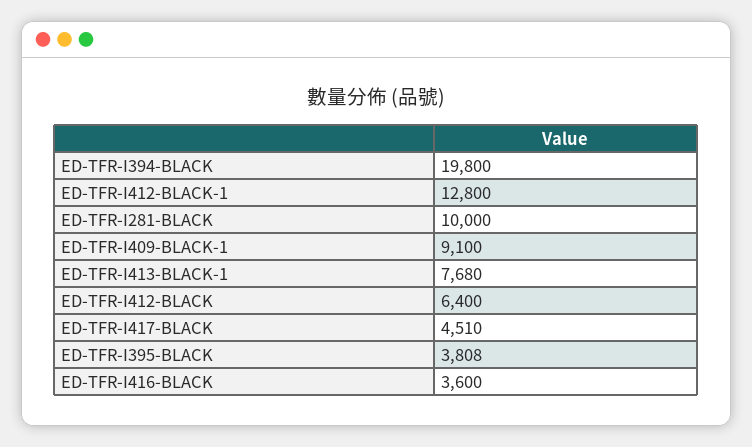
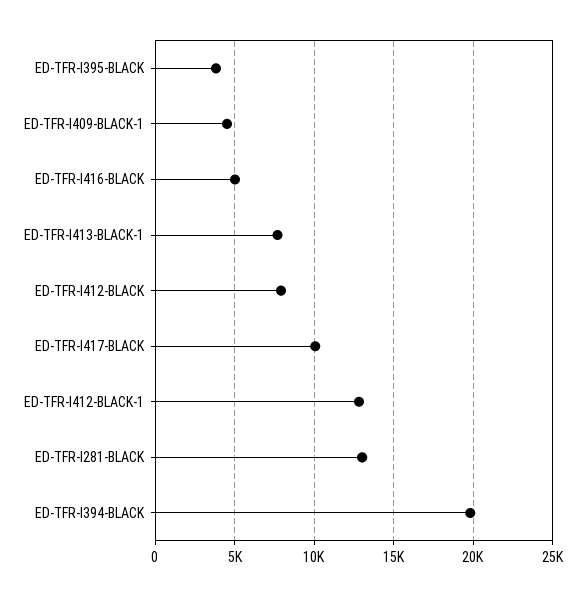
ED-TFR-I281-BLACK: 10000 -> 13000
ED-TFR-I409-BLACK-1: 9100 -> 4500
ED-TFR-I412-BLACK: 6400 -> 8000
ED-TFR-I417-BLACK: 4510 -> 10000
ED-TFR-I416-BLACK: 3600 -> 5000

